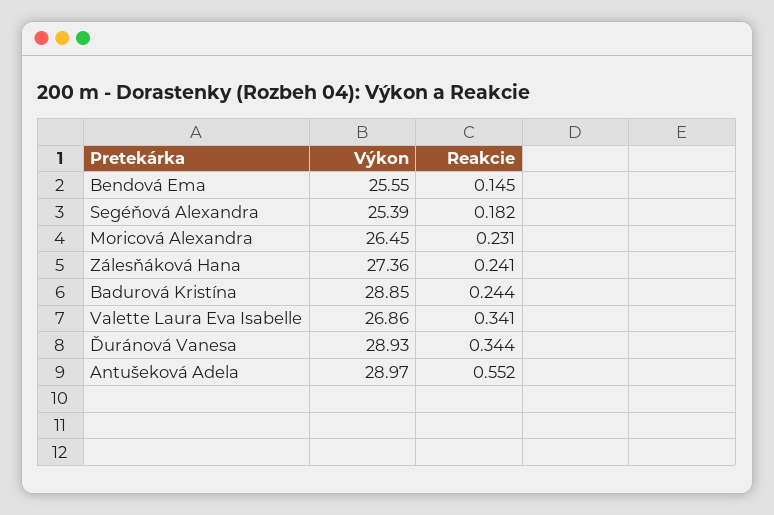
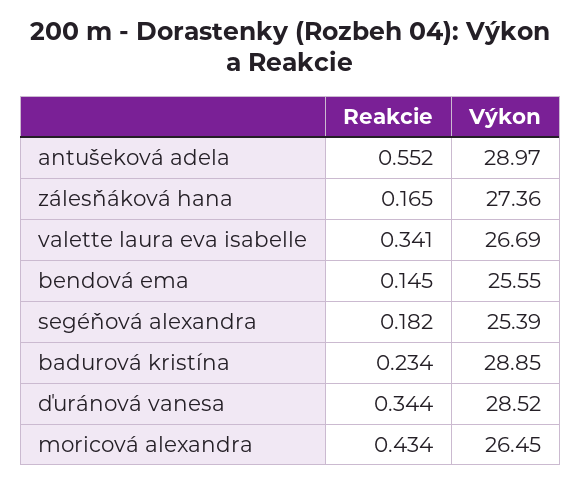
Reakcie, Moricová Alexandra: 0.231 -> 0.434
Reakcie, Zálesňáková Hana: 0.241 -> 0.165
Reakcie, Badurová Kristína: 0.244 -> 0.234
Výkon, Valette Laura Eva Isabelle: 26.86 -> 26.69
Výkon, Ďuránová Vanesa: 28.93 -> 28.52

